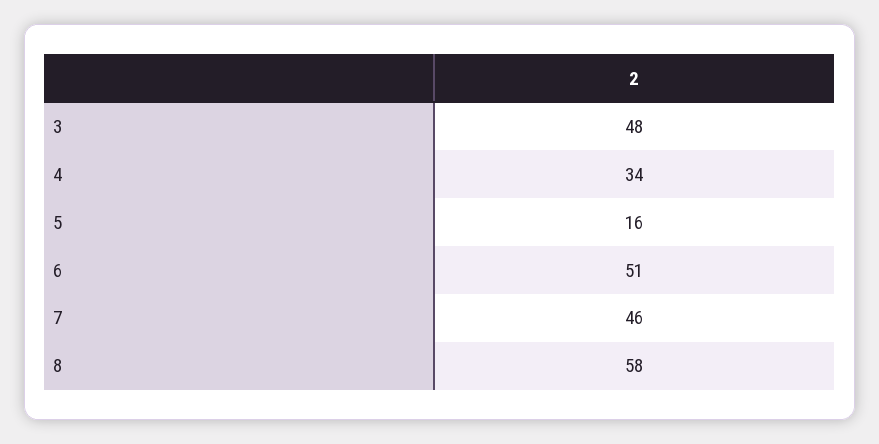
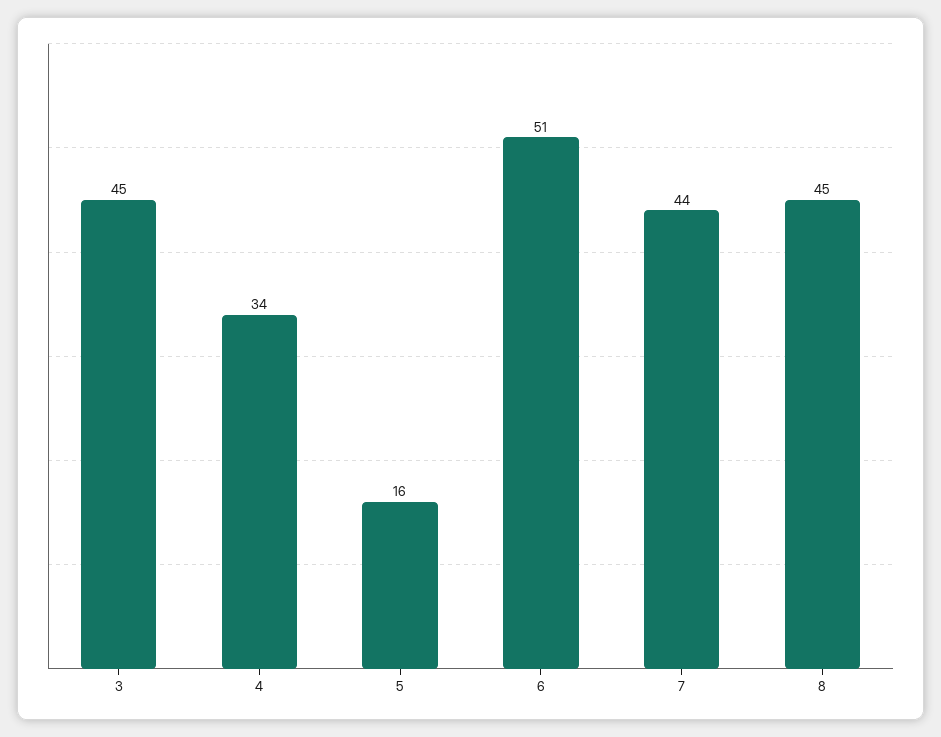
3: 48 -> 45
7: 46 -> 44
8: 58 -> 45

